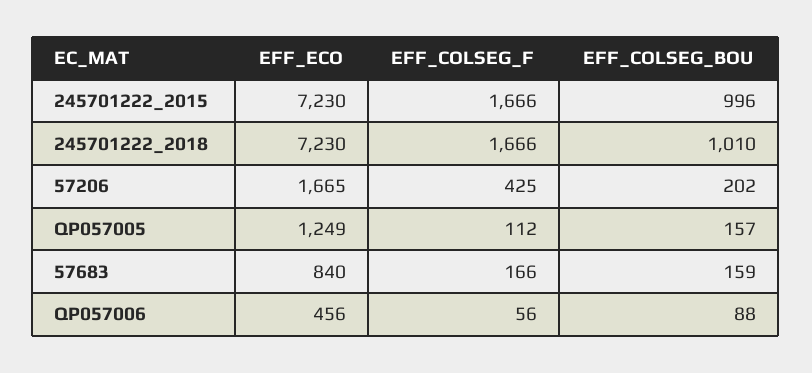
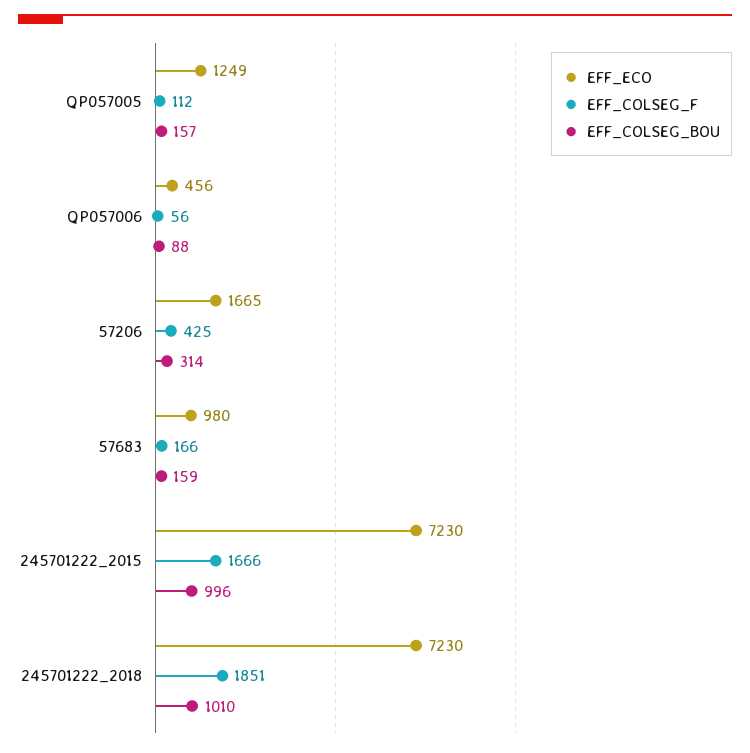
EFF_COLSEG_F, 245701222_2018: 1666 -> 1851
EFF_COLSEG_BOU, 57206: 202 -> 314
EFF_ECO, 57683: 840 -> 980

